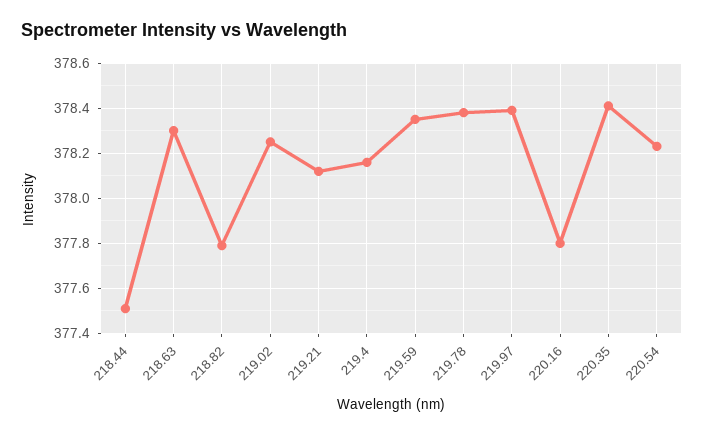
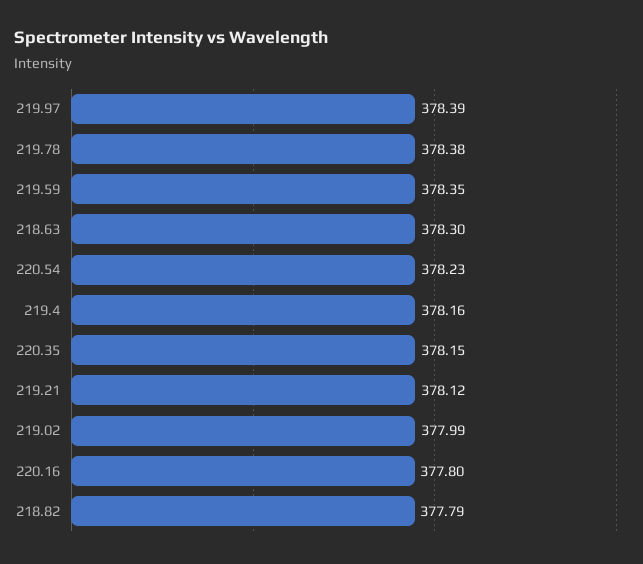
218.44: 377.5 -> none
219.02: 378.25 -> 377.99
220.35: 378.4 -> 378.15

